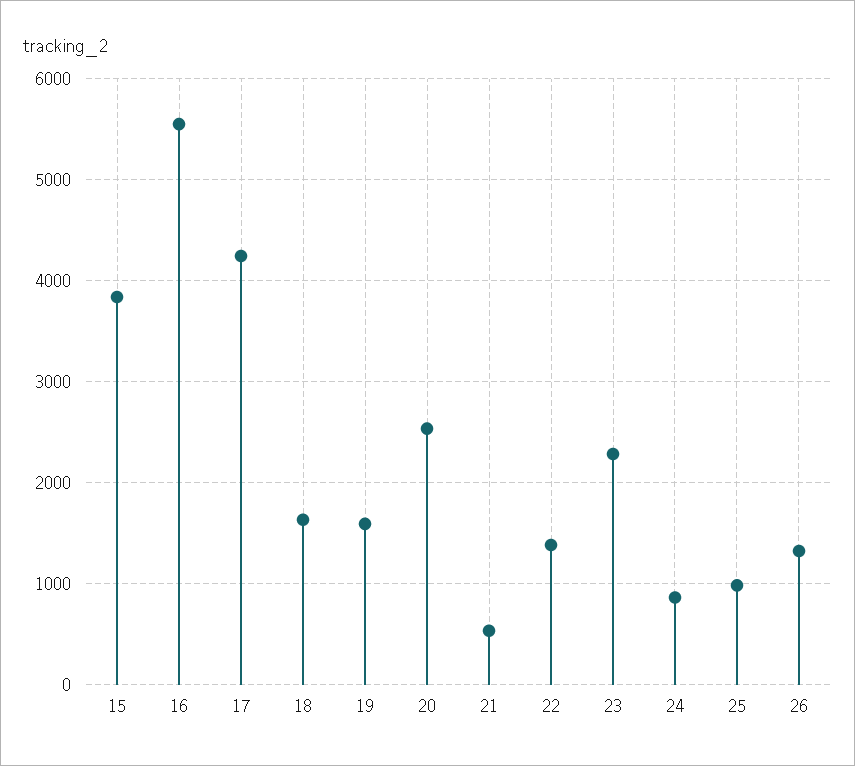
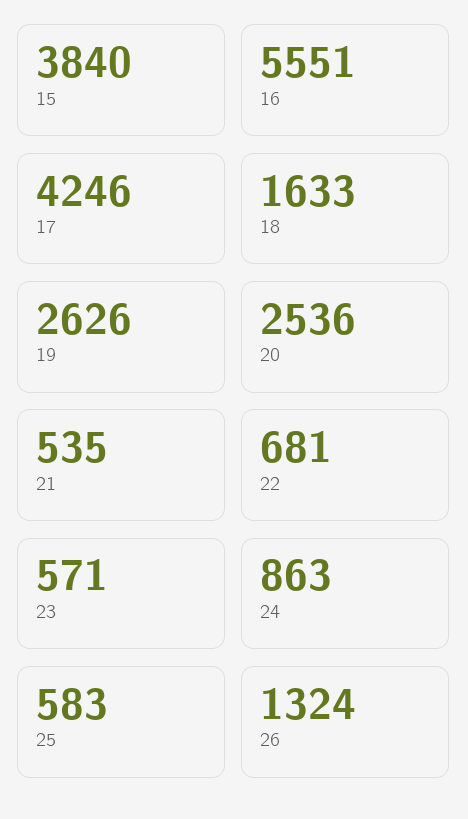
19: 1600 -> 2626
22: 1400 -> 681
23: 2300 -> 571
25: 1000 -> 583

